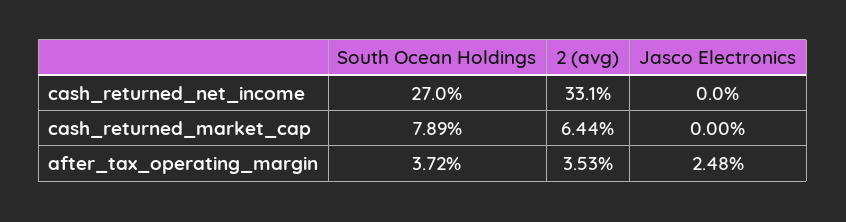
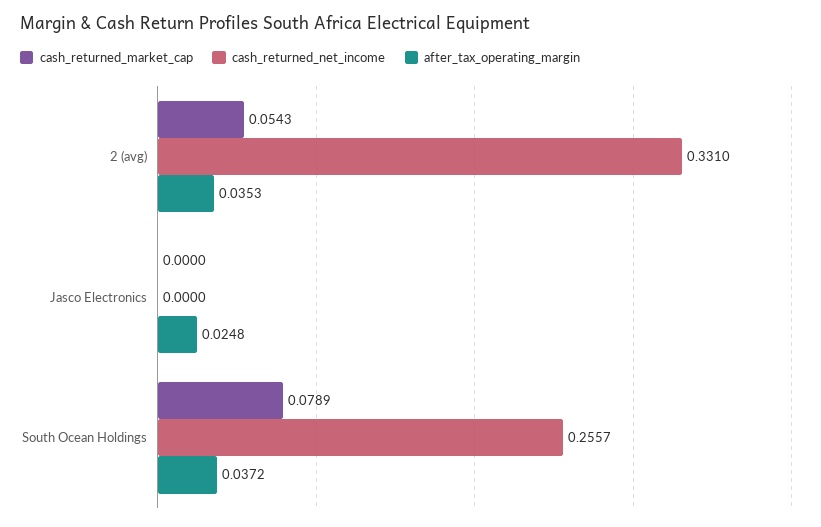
cash_returned_net_income, South Ocean Holdings: 0.27 -> 0.2557
cash_returned_market_cap, 2 (avg): 0.0644 -> 0.0543

